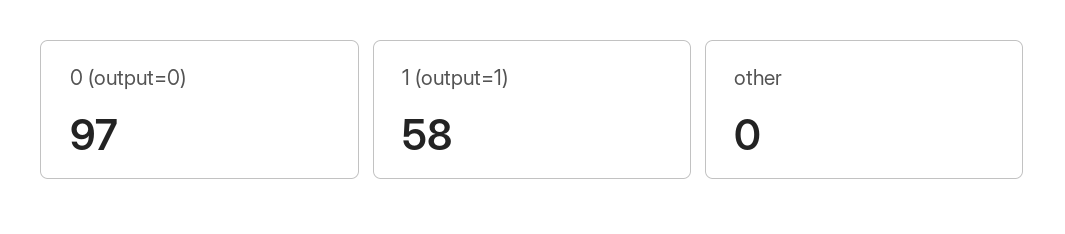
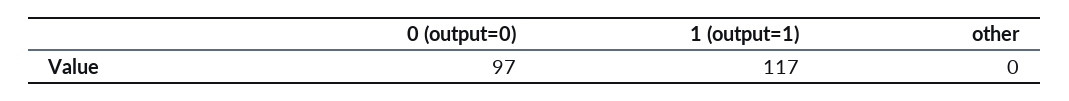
1 (output=1): 58 -> 117

